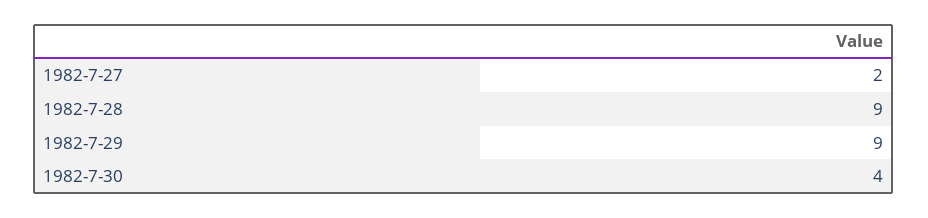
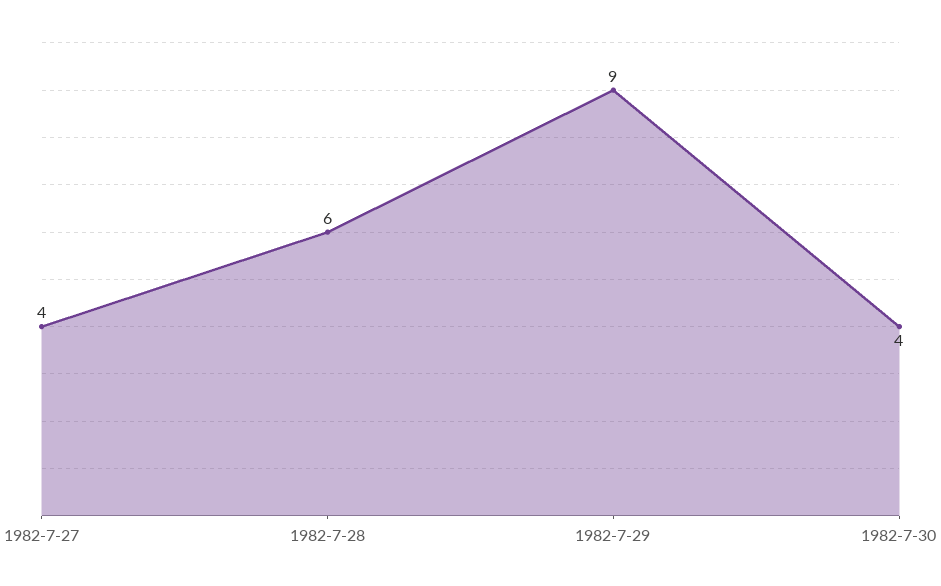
1982-7-27: 2 -> 4
1982-7-28: 9 -> 6

